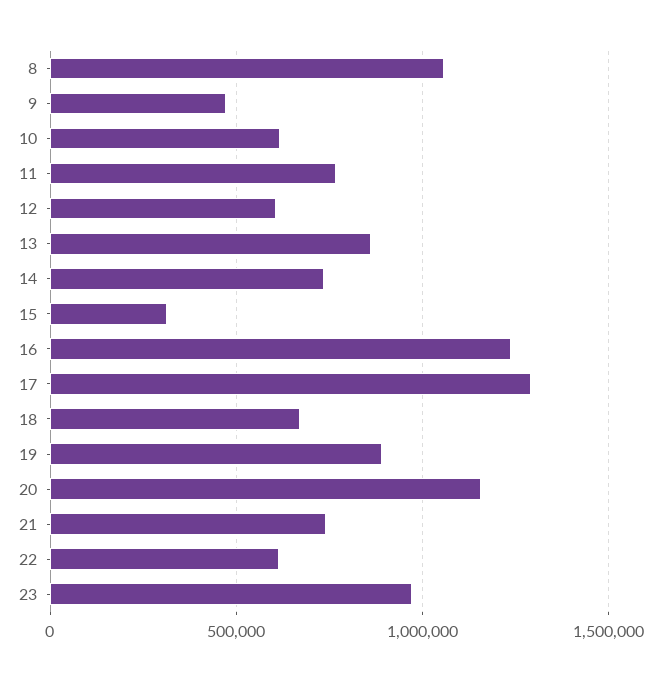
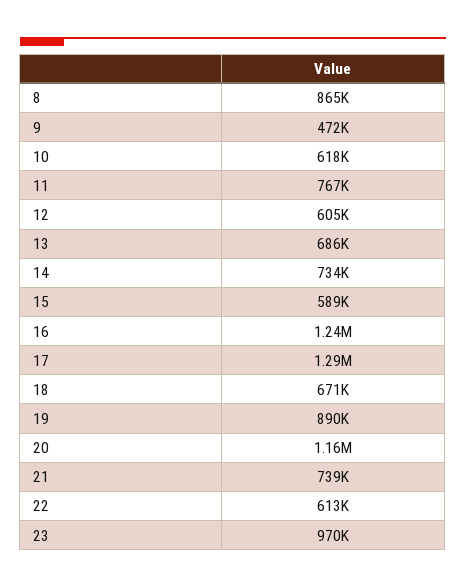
8: 1050000 -> 865000
13: 850000 -> 686000
15: 300000 -> 589000

